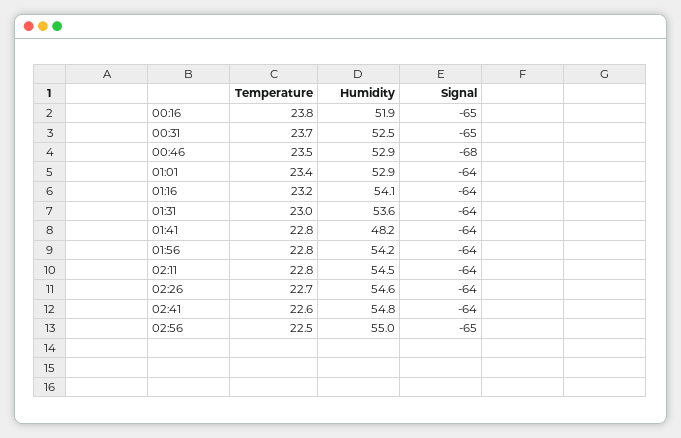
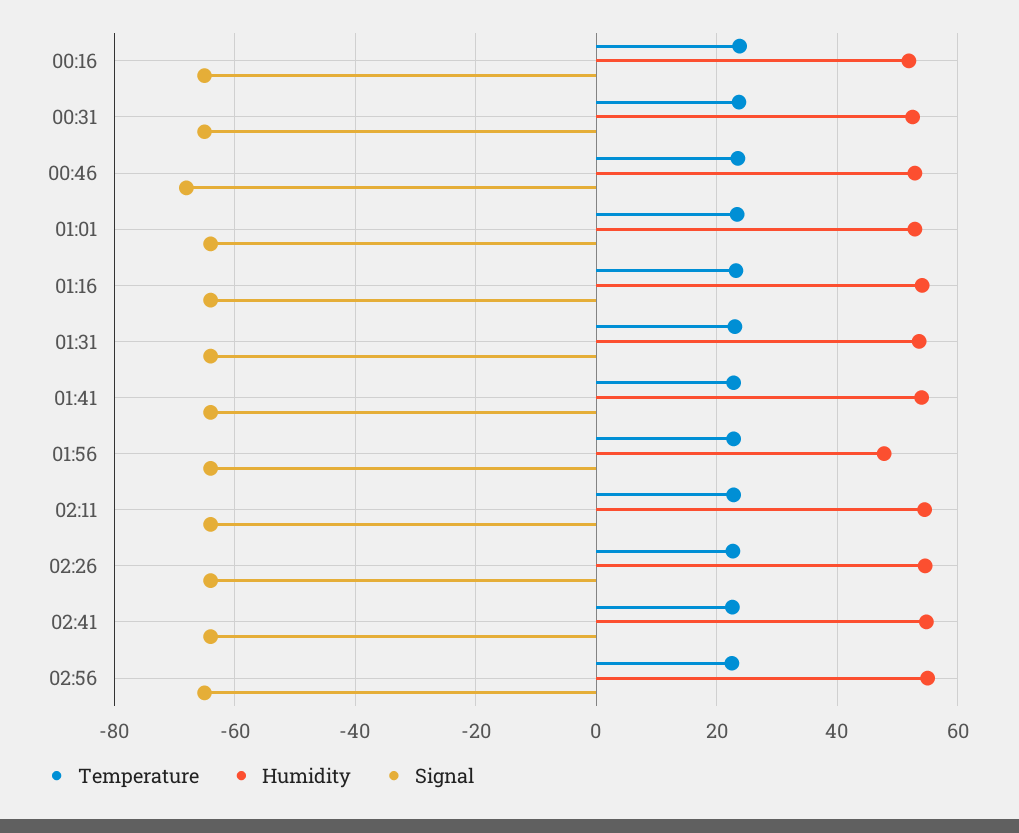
Humidity, 01:41: 48.2 -> 54
Humidity, 01:56: 54.2 -> 48

